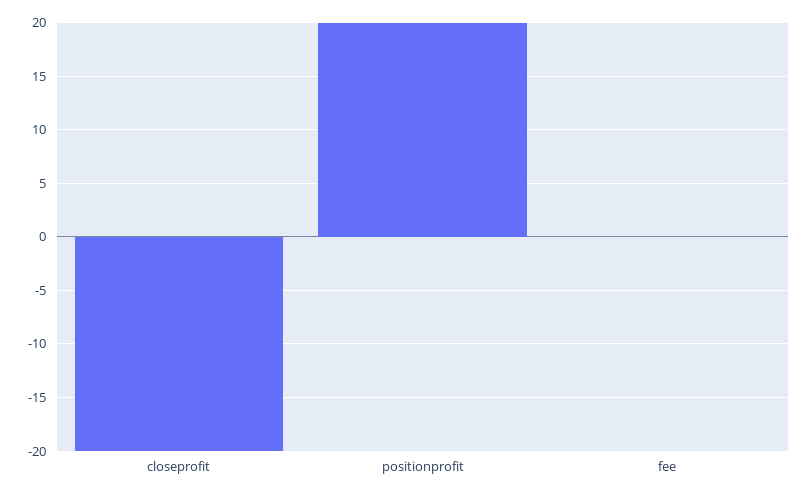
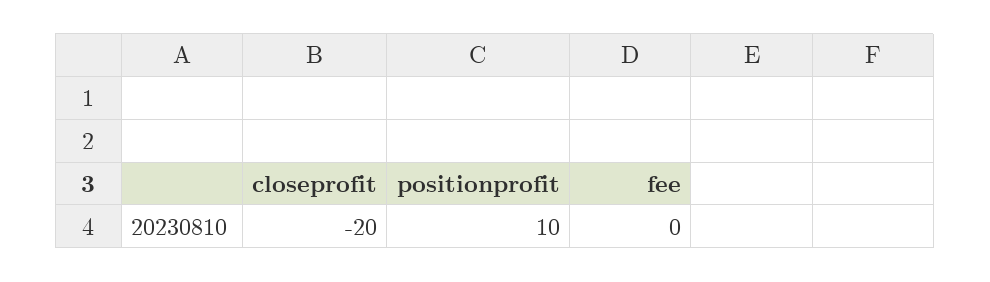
positionprofit: 20 -> 10

